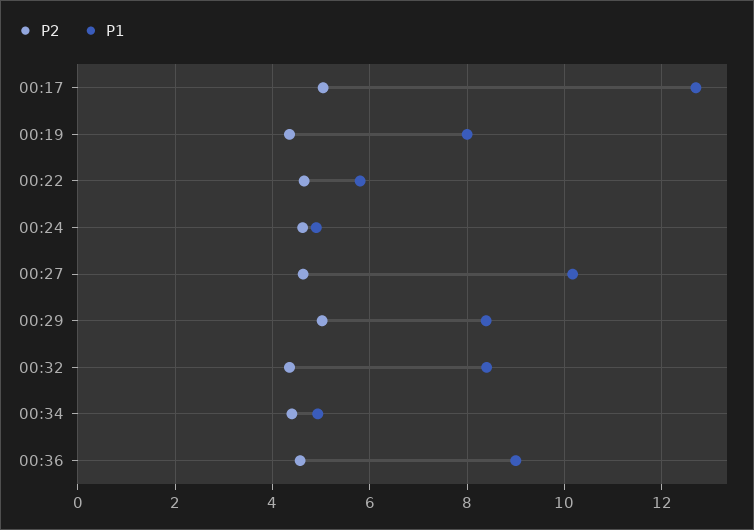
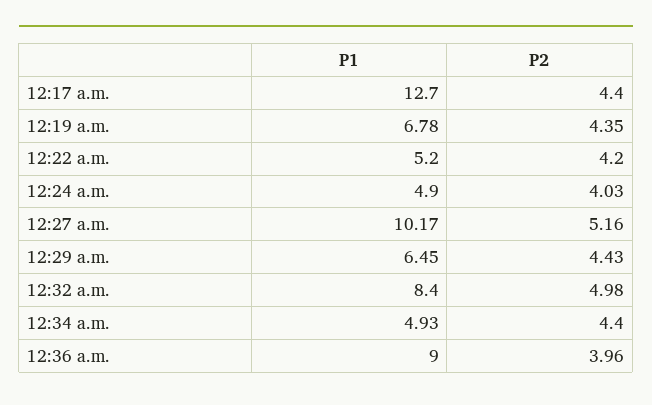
P2, 00:17: 5 -> 4.4
P1, 00:19: 8 -> 6.78
P2, 00:22: 4.6 -> 4.2
P1, 00:22: 5.8 -> 5.2
P2, 00:24: 4.6 -> 4.03
P2, 00:27: 4.6 -> 5.16
P2, 00:29: 5 -> 4.43
P1, 00:29: 8.4 -> 6.45
P2, 00:32: 4.4 -> 4.98
P2, 00:36: 4.6 -> 3.96

